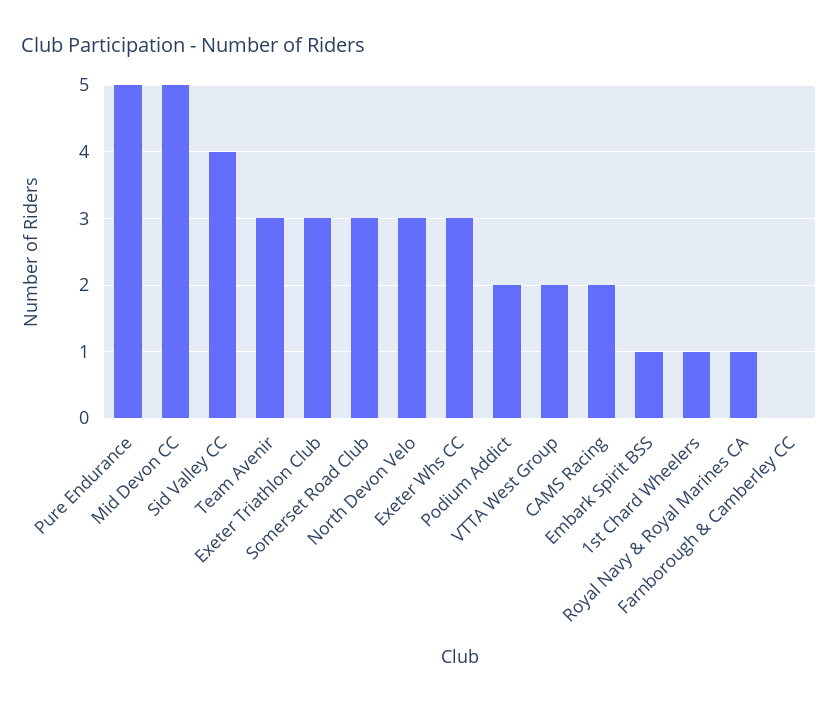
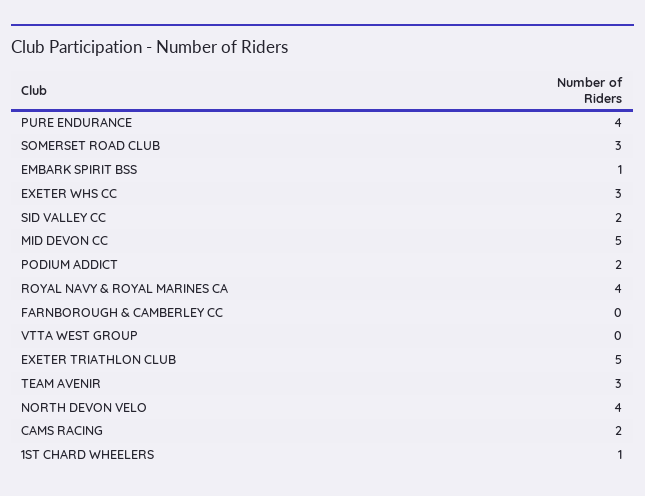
Pure Endurance: 5 -> 4
Sid Valley CC: 4 -> 2
Exeter Triathlon Club: 3 -> 5
North Devon Velo: 3 -> 4
VTTA West Group: 2 -> 0
Royal Navy & Royal Marines CA: 1 -> 4

